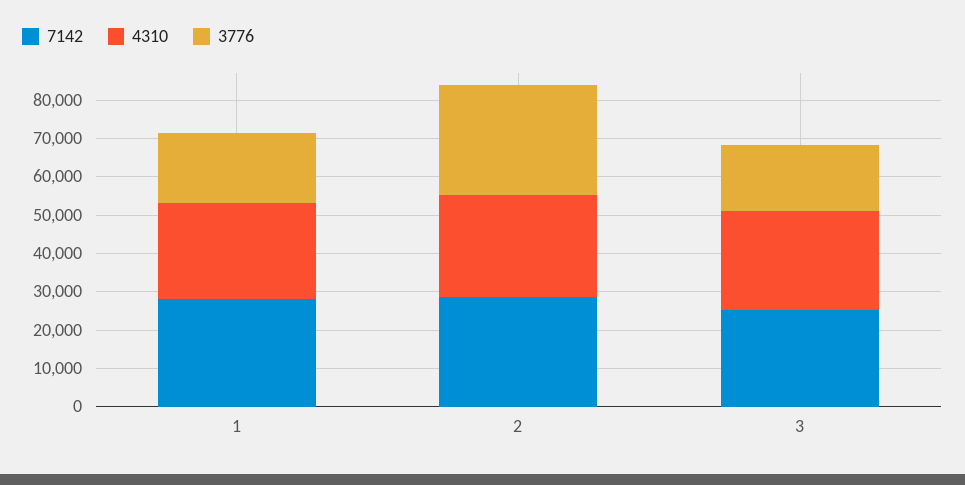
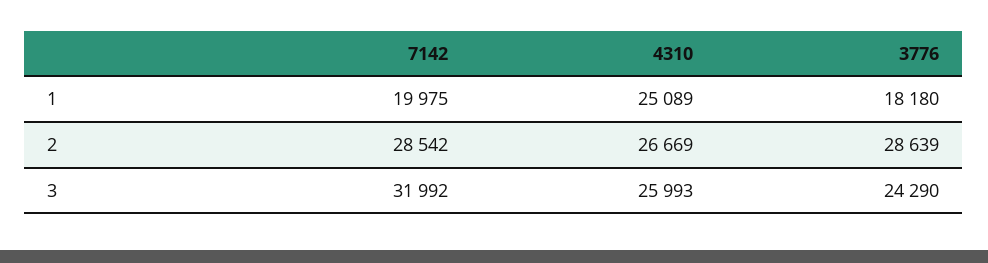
7142, 1: 27500 -> 19975
7142, 3: 25000 -> 31992
3776, 3: 17500 -> 24290

